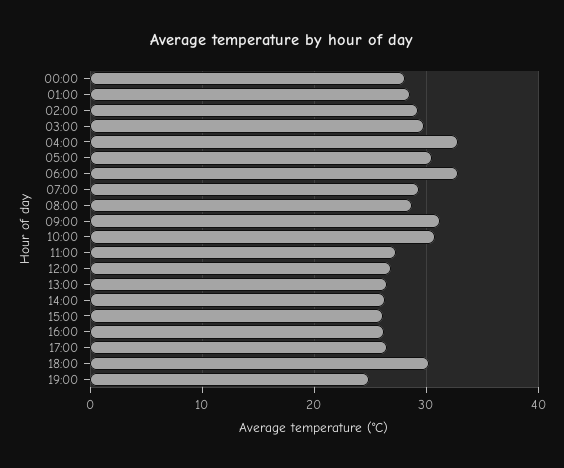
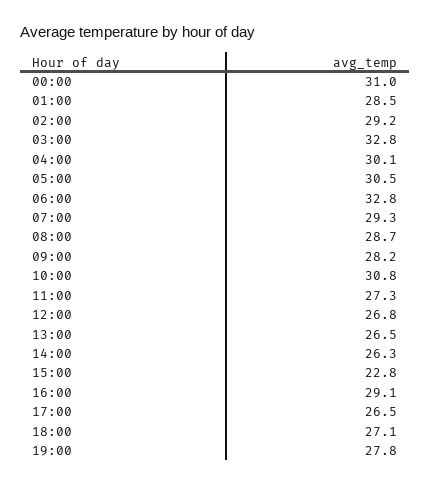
00:00: 28 -> 31
03:00: 30 -> 32.8
04:00: 33 -> 30.1
09:00: 31 -> 28.2
15:00: 26 -> 22.8
16:00: 26 -> 29.1
18:00: 30 -> 27.1
19:00: 25 -> 27.8

